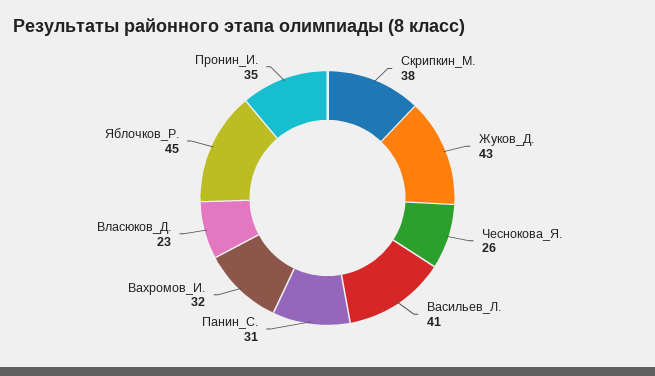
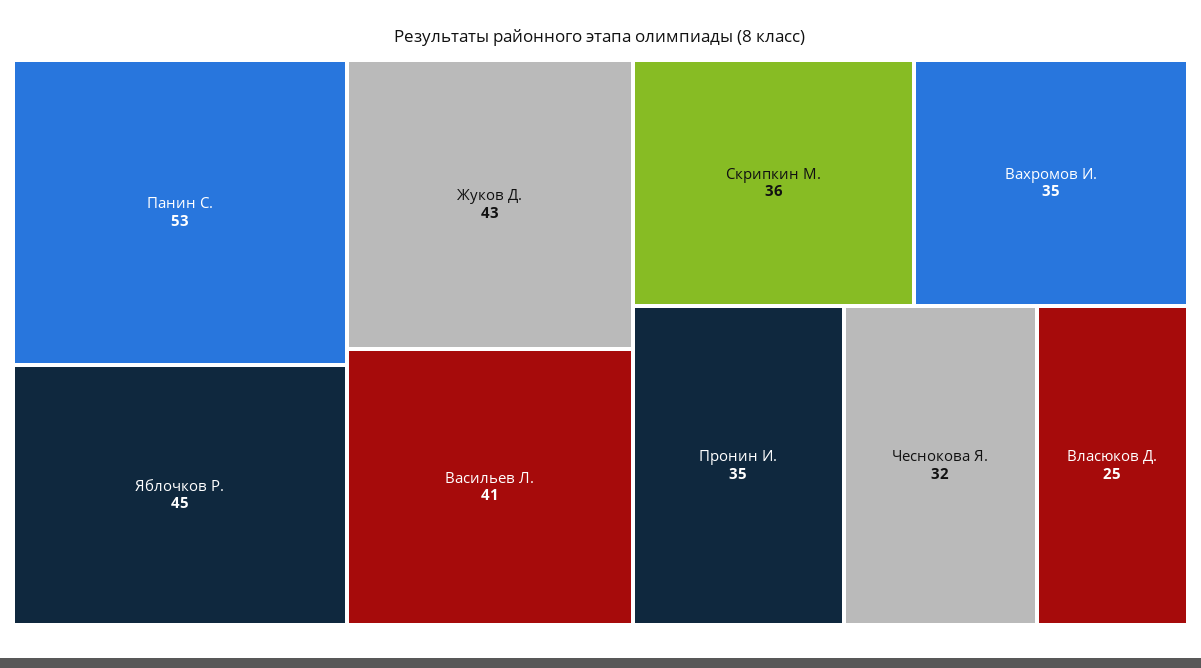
Скрипкин_М.: 38 -> 36
Чеснокова_Я.: 26 -> 32
Панин_С.: 31 -> 53
Вахромов_И.: 32 -> 35
Власюков_Д.: 23 -> 25

